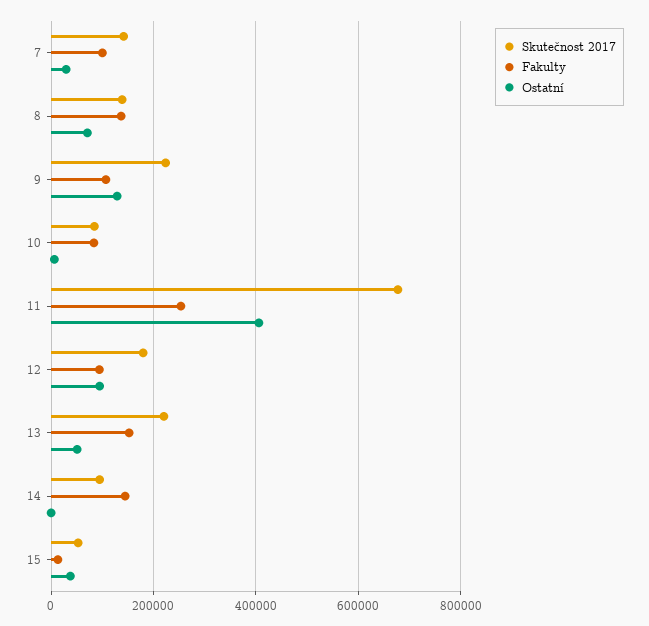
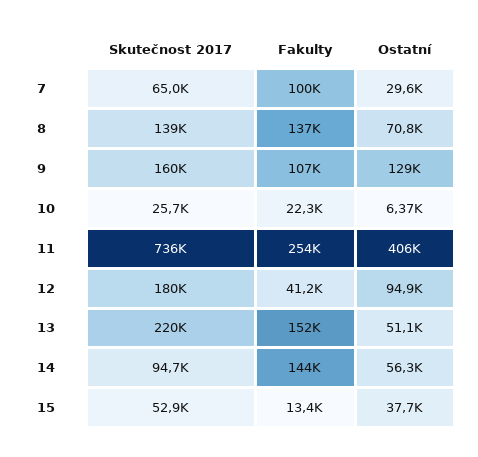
Skutečnost 2017, 7: 140000 -> 65000
Skutečnost 2017, 9: 220000 -> 160000
Skutečnost 2017, 10: 80000 -> 25700
Fakulty, 10: 80000 -> 22300
Skutečnost 2017, 11: 680000 -> 736000
Fakulty, 12: 100000 -> 41200
Ostatní, 14: 0 -> 56300

